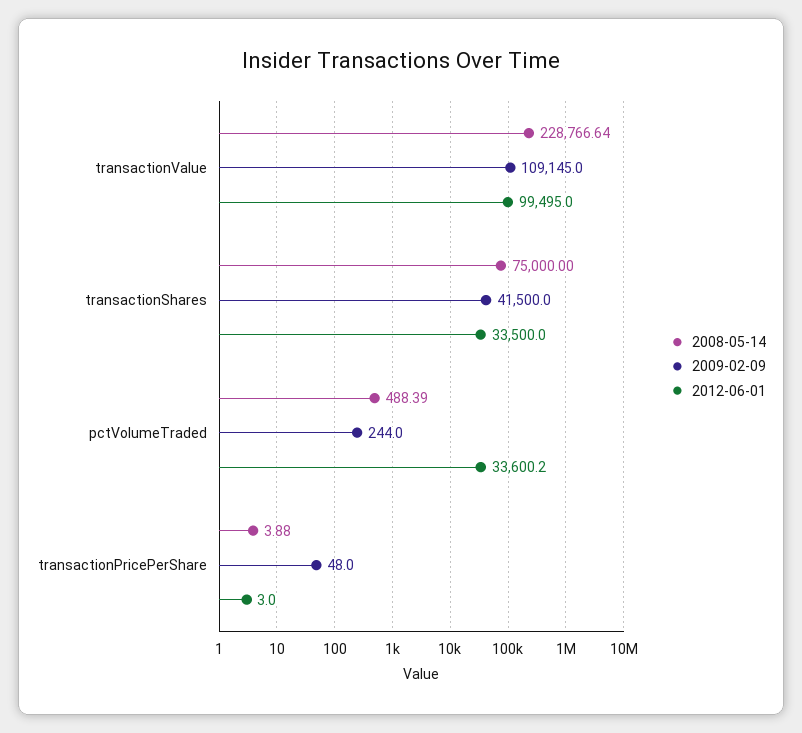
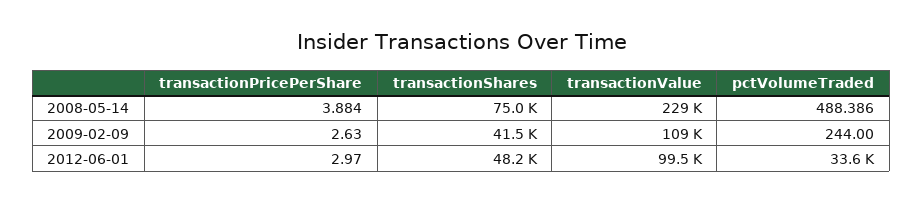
2012-06-01, transactionShares: 33500 -> 48200
2009-02-09, transactionPricePerShare: 48 -> 2.63

